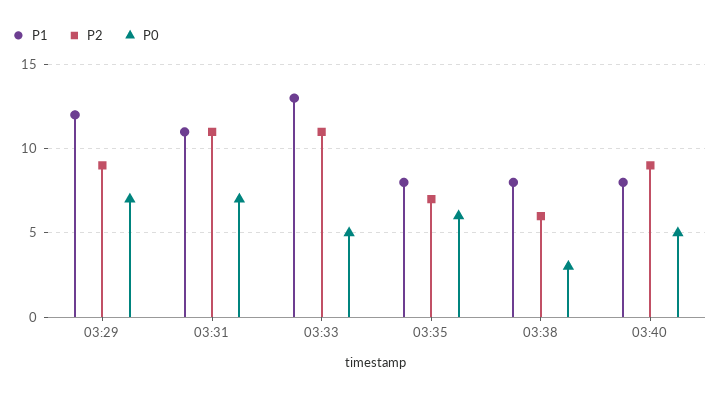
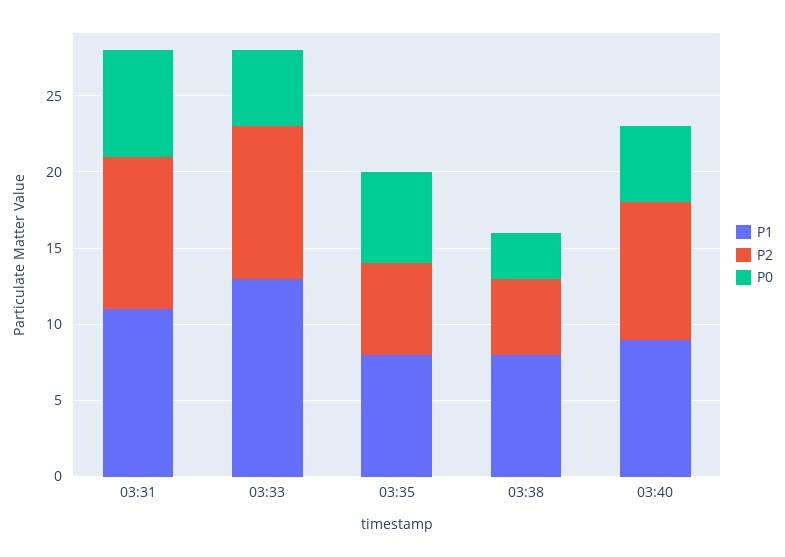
P1, 03:29: 12 -> none
P2, 03:29: 9 -> none
P0, 03:29: 7 -> none
P2, 03:31: 11 -> 10
P2, 03:33: 11 -> 10
P2, 03:35: 7 -> 6
P2, 03:38: 6 -> 5
P1, 03:40: 8 -> 9

